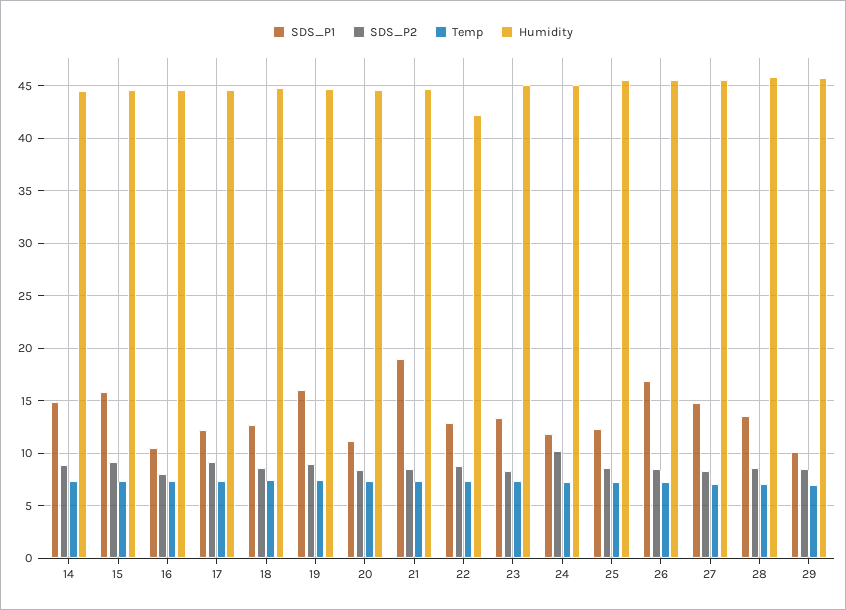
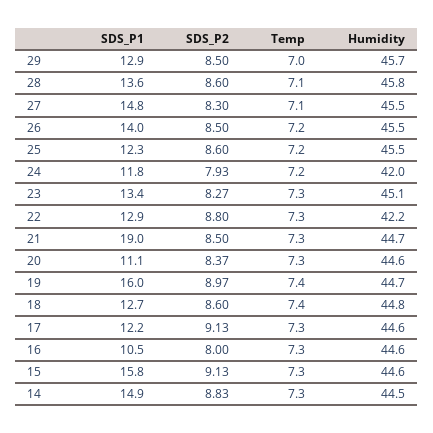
SDS_P2, 24: 10 -> 7.93
Humidity, 24: 45 -> 42
SDS_P1, 26: 17 -> 14
SDS_P1, 29: 10 -> 12.9

